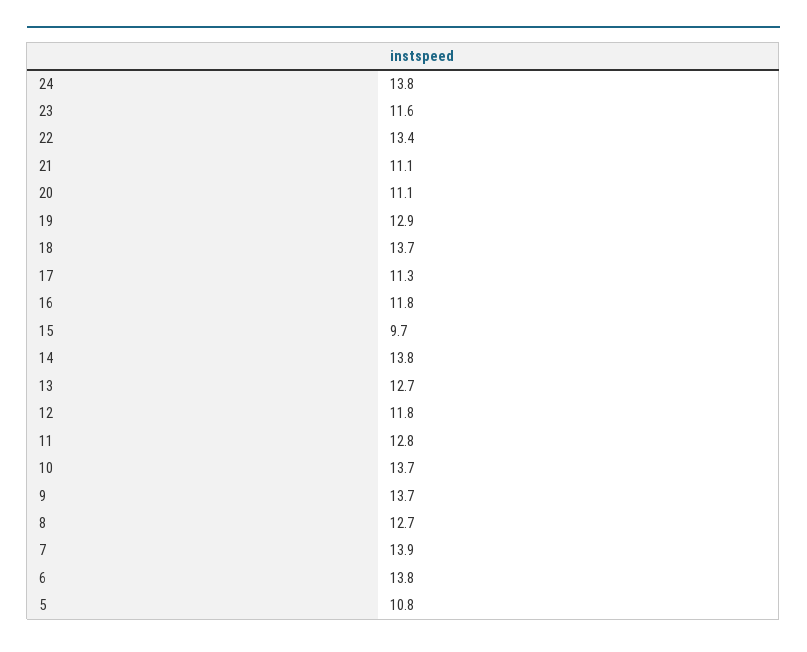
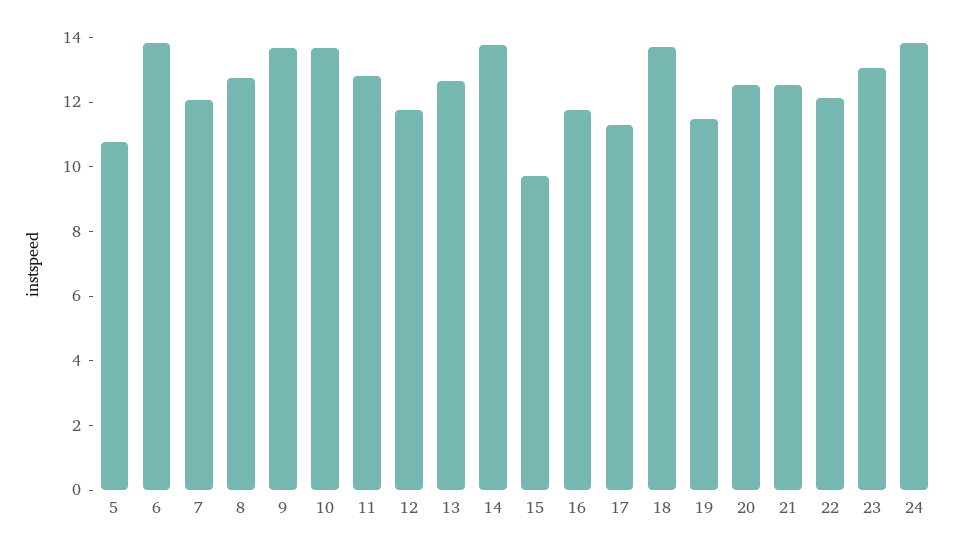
23: 11.6 -> 13
22: 13.4 -> 12
21: 11.1 -> 12.5
20: 11.1 -> 12.5
19: 12.9 -> 11.5
7: 13.9 -> 12

